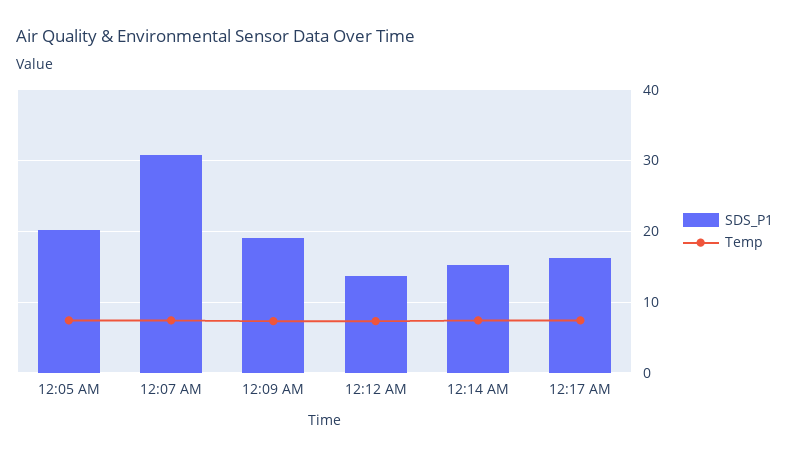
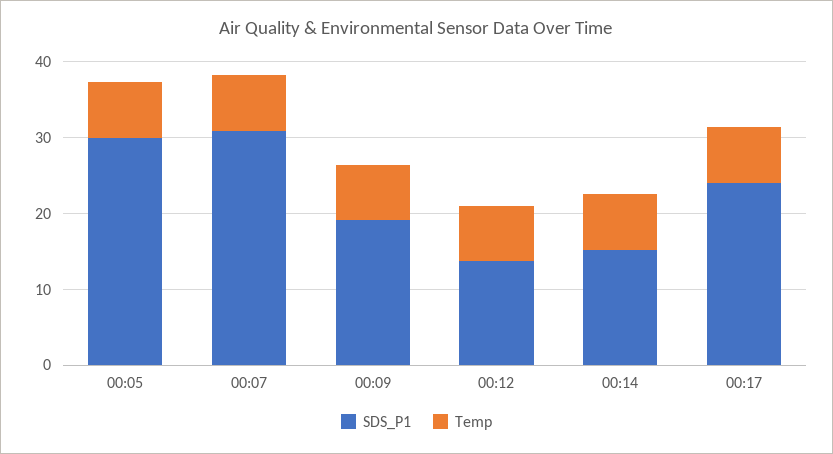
SDS_P1, 12:05 AM: 20 -> 30
SDS_P1, 12:17 AM: 16 -> 24

